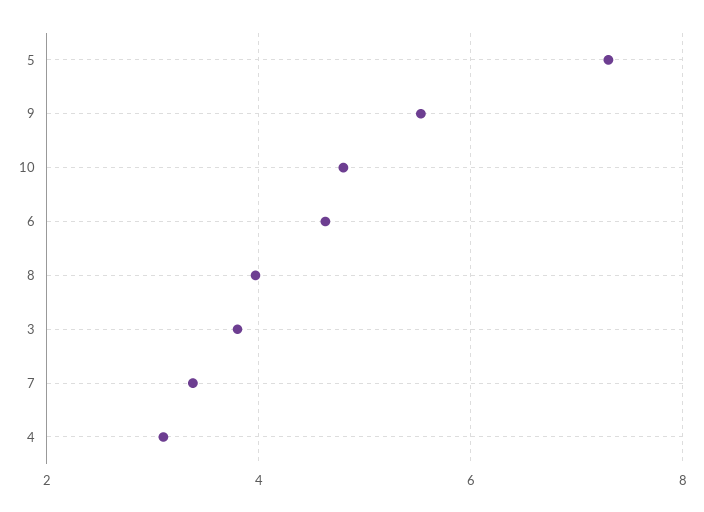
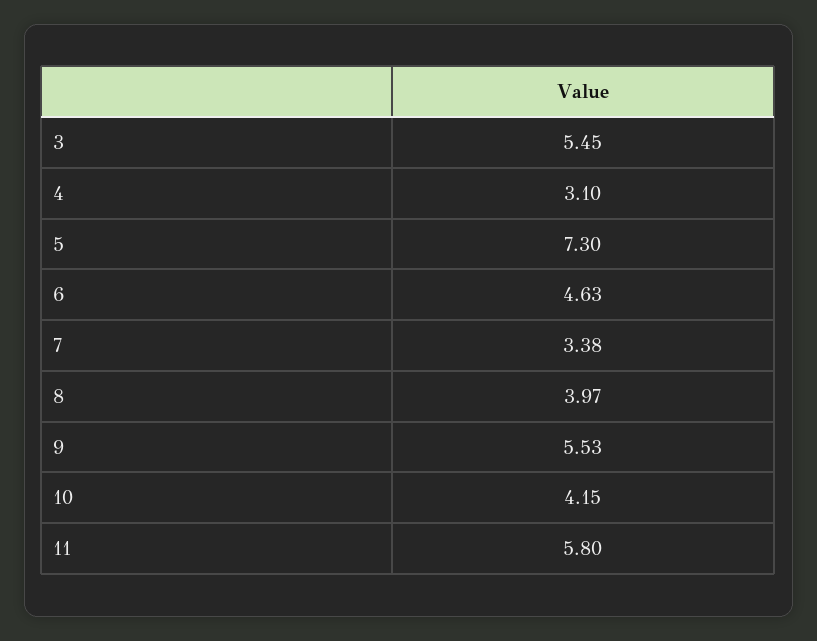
10: 4.8 -> 4.15
3: 3.8 -> 5.45
11: none -> 5.8

